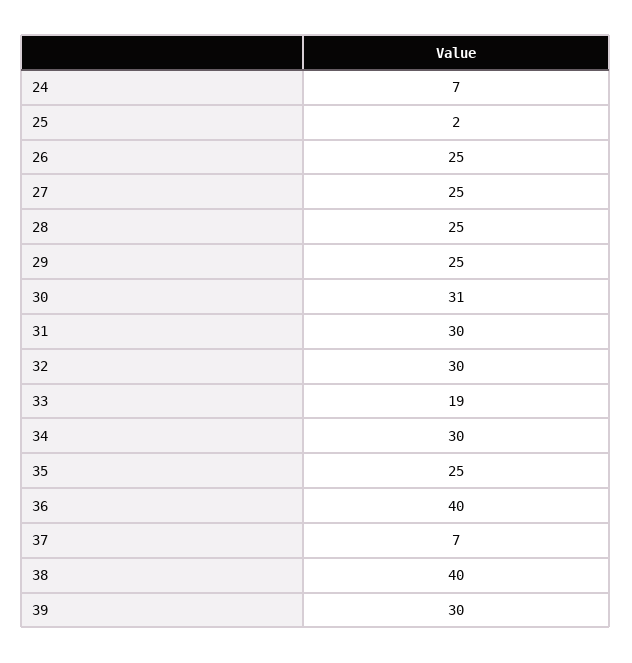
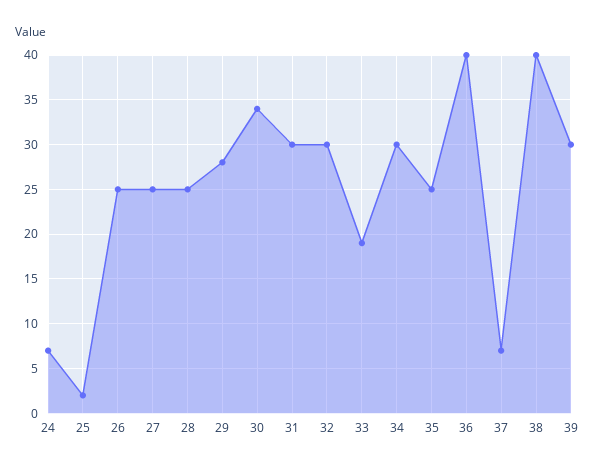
29: 25 -> 28
30: 31 -> 34

